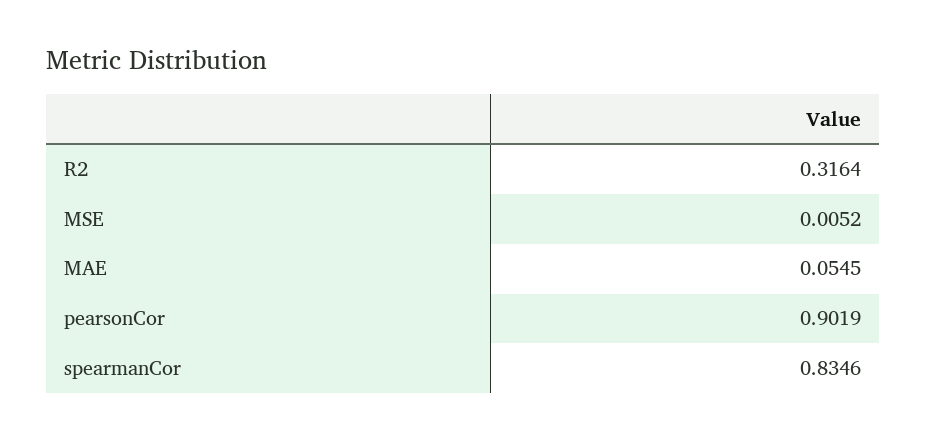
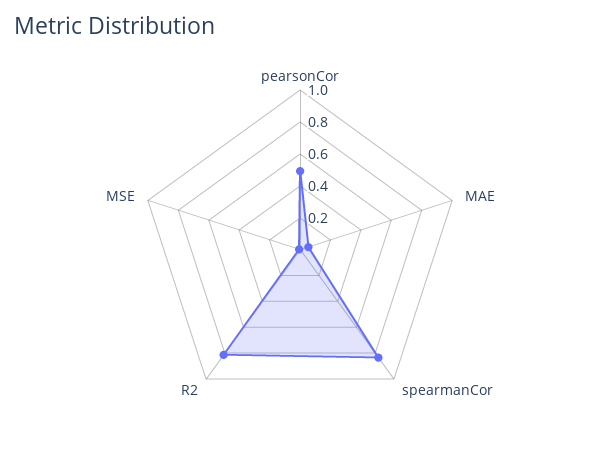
R2: 0.3164 -> 0.8
pearsonCor: 0.9019 -> 0.5

